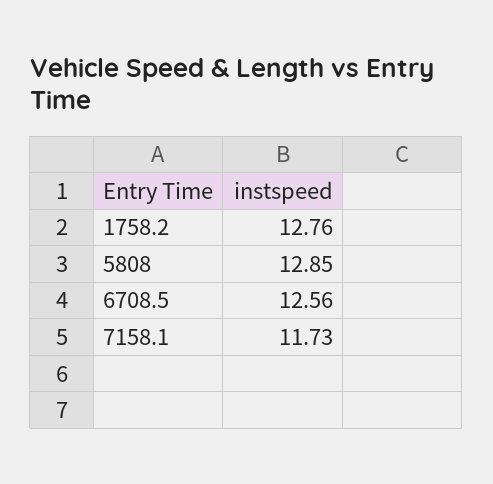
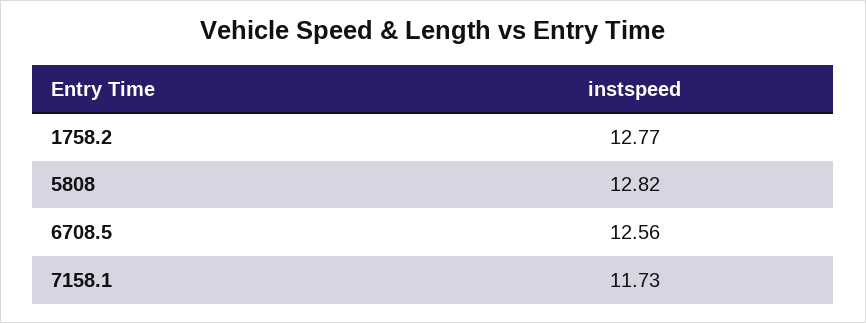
1758.2: 12.76 -> 12.77
5808: 12.85 -> 12.82

